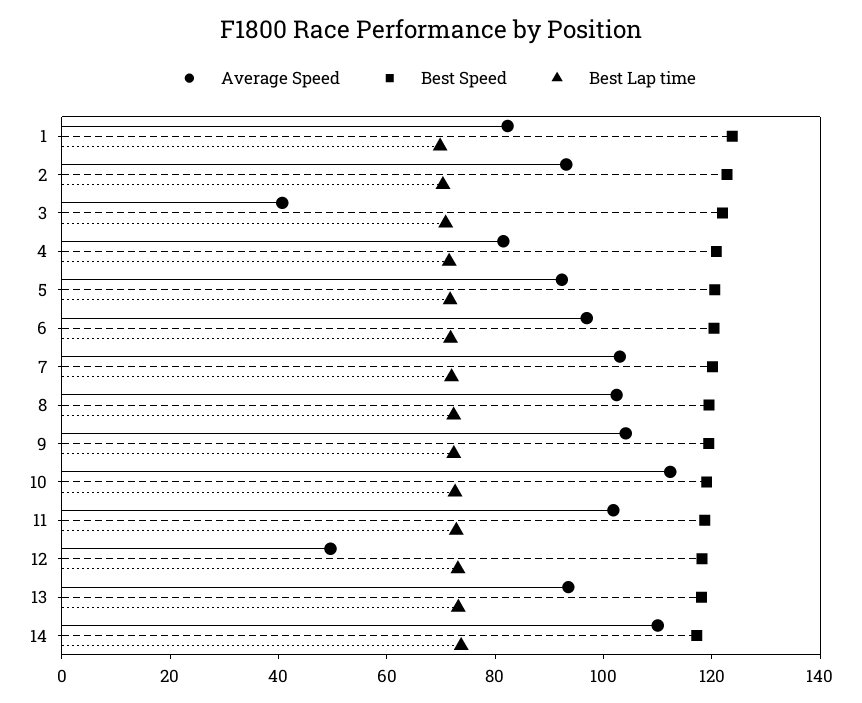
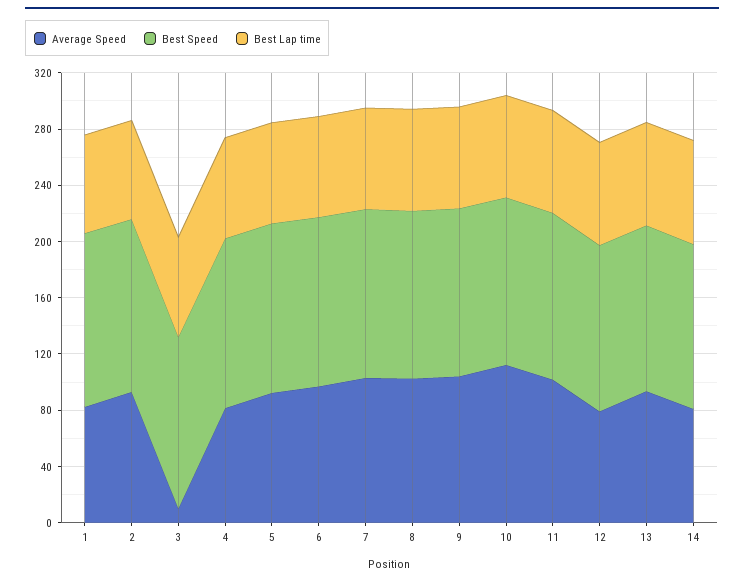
Average Speed, 3: 40 -> 10
Average Speed, 12: 50 -> 80
Average Speed, 14: 110 -> 80

